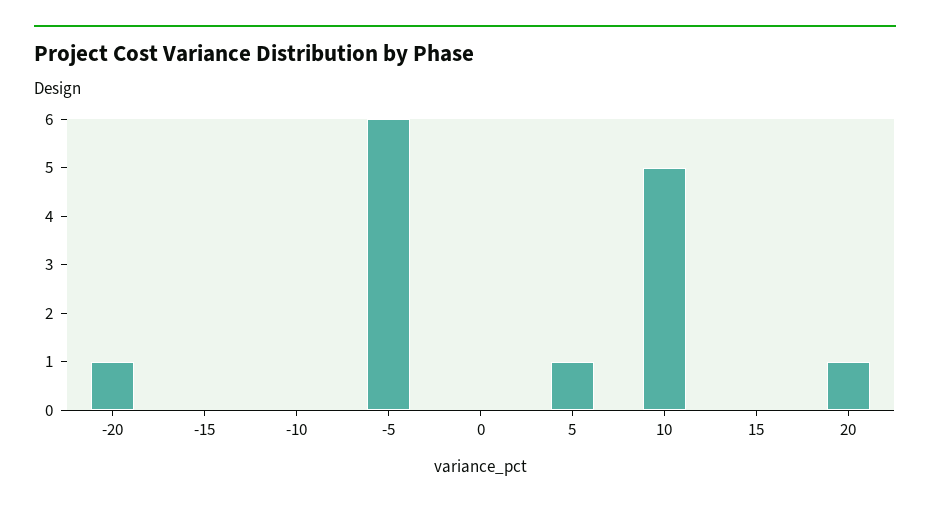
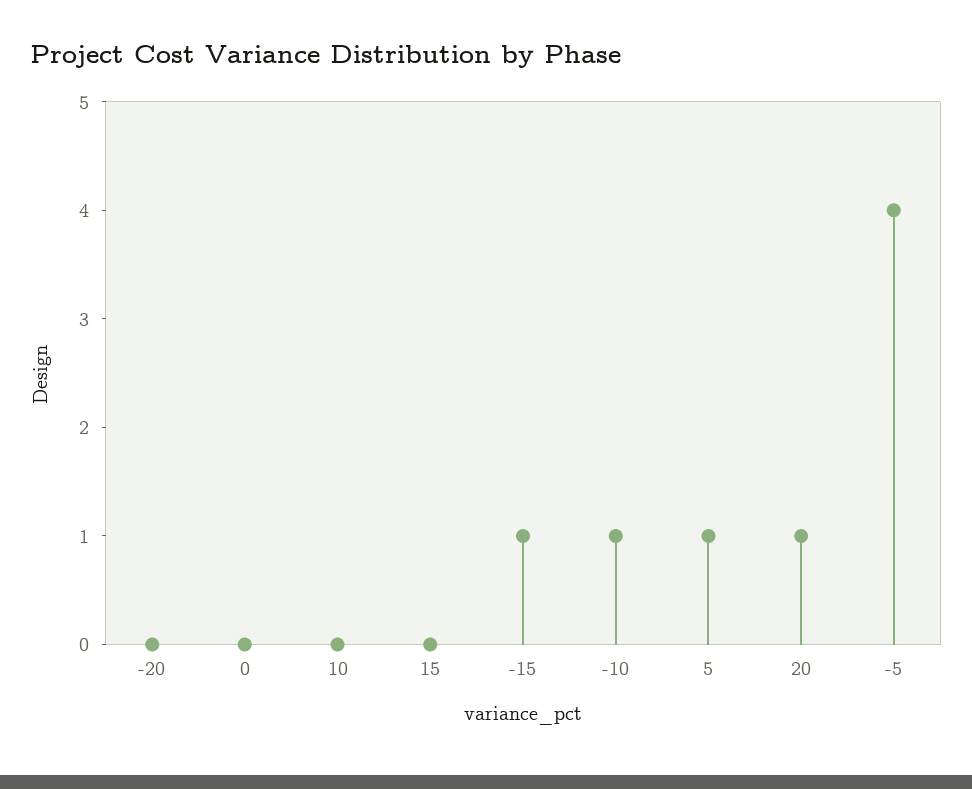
-20: 1 -> 0
-15: 0 -> 1
-10: 0 -> 1
-5: 6 -> 4
10: 5 -> 0

